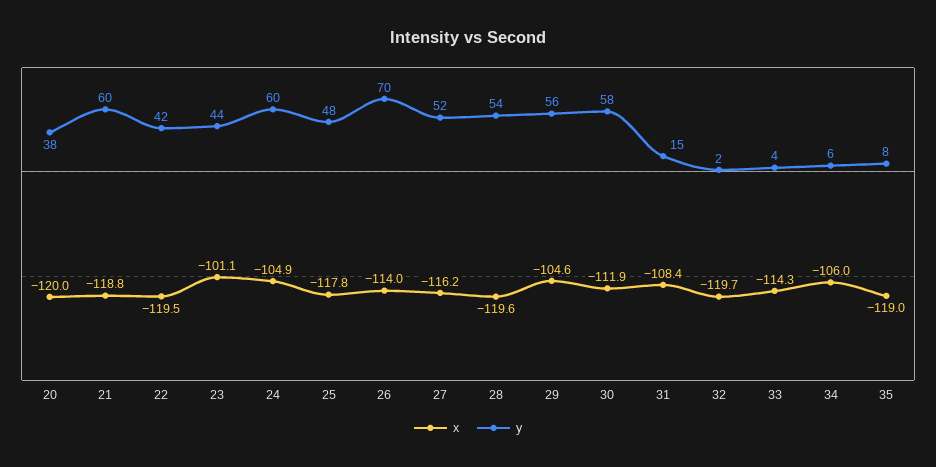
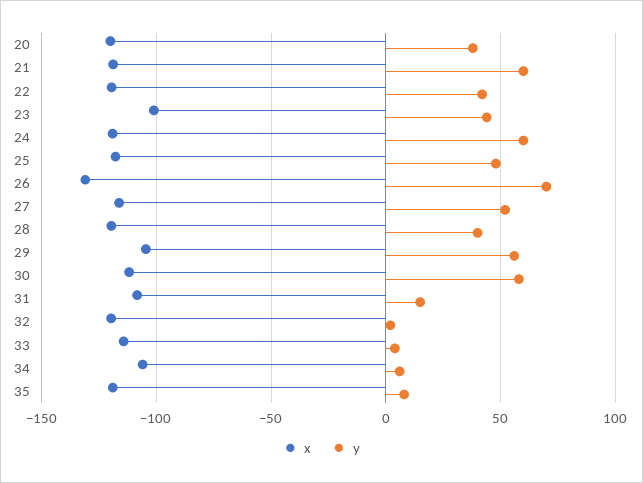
x, 24: -104.9 -> -120
x, 26: -114 -> -130
y, 28: 54 -> 40

